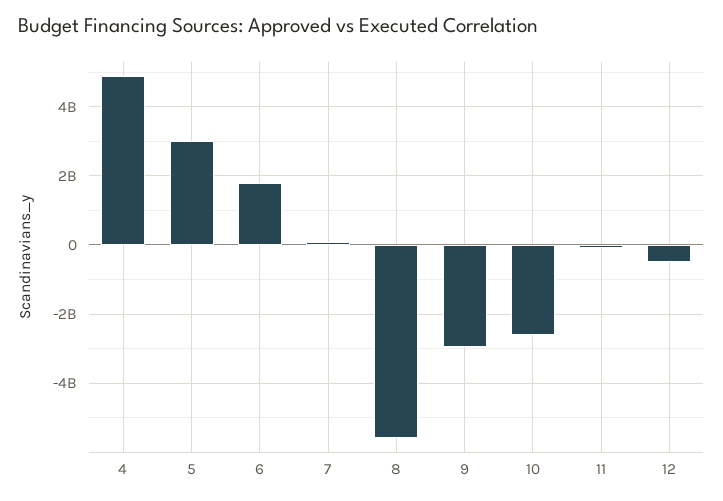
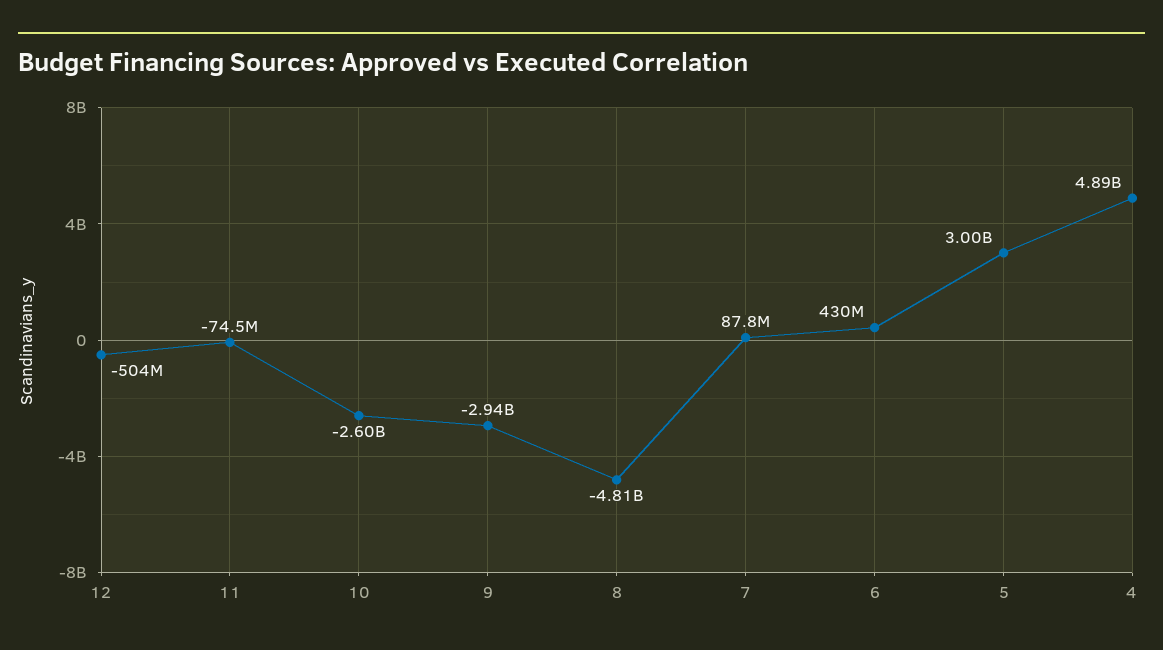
6: 1800000000 -> 430000000
8: -5600000000 -> -4810000000

